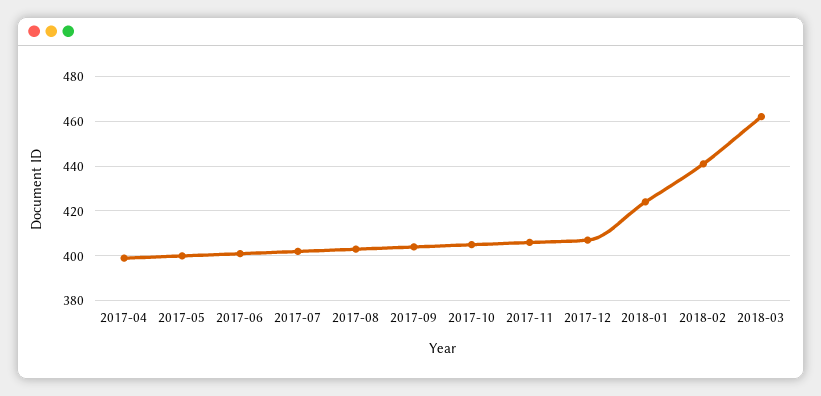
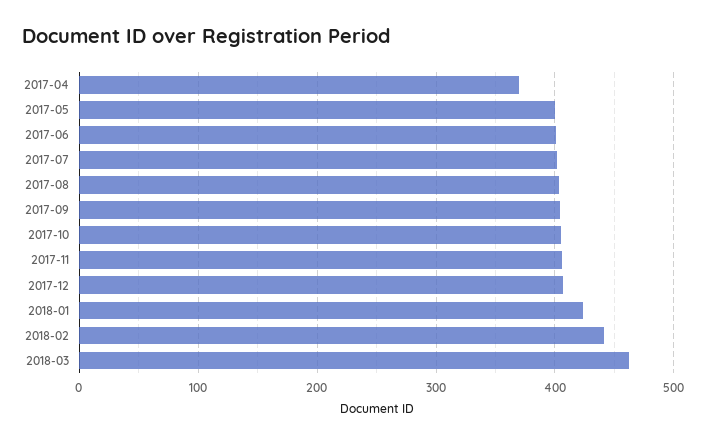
2017-04: 400 -> 370

